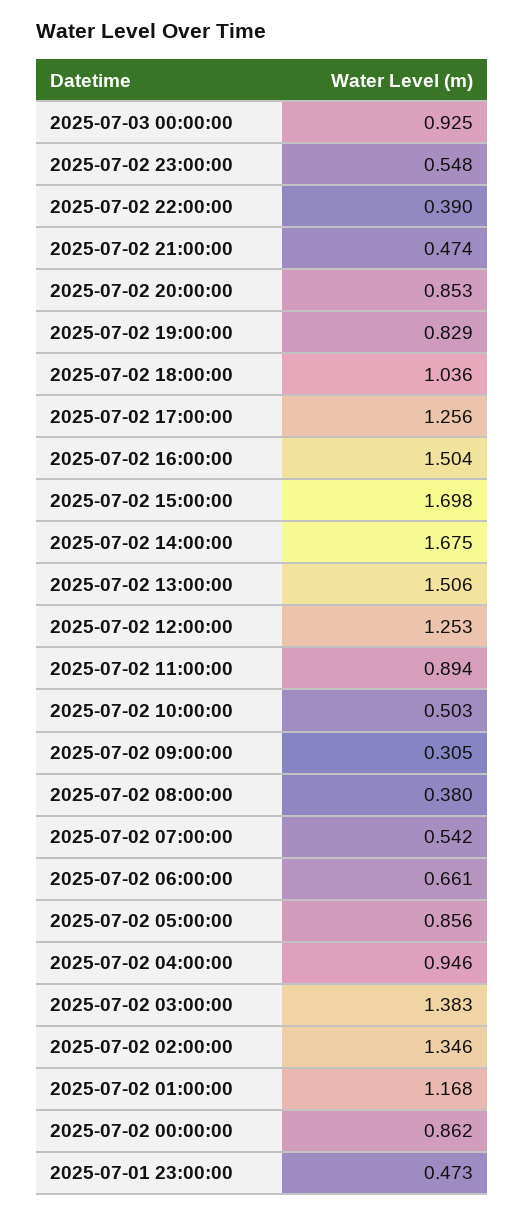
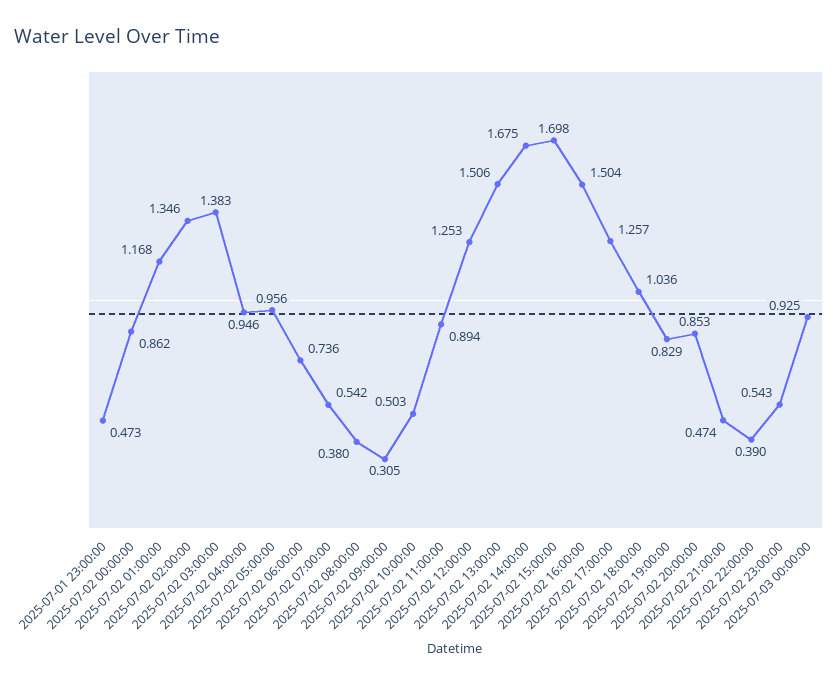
2025-07-02 23:00:00: 0.548 -> 0.543
2025-07-02 17:00:00: 1.256 -> 1.257
2025-07-02 06:00:00: 0.661 -> 0.736
2025-07-02 05:00:00: 0.856 -> 0.956

